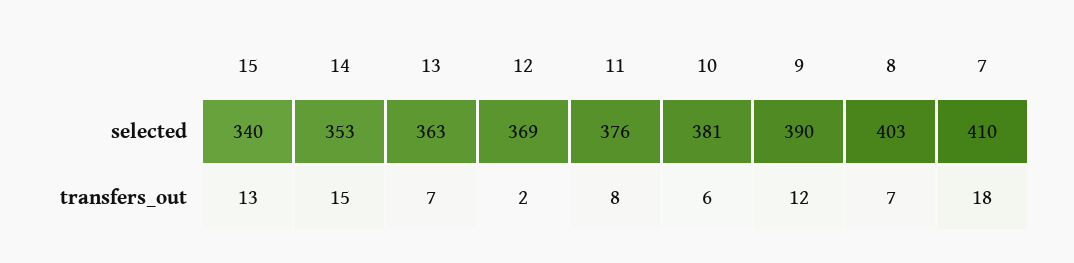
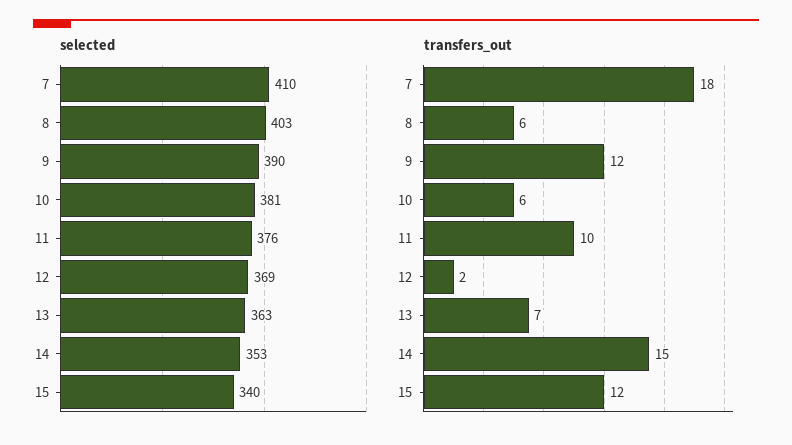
transfers_out, 15: 13 -> 12
transfers_out, 11: 8 -> 10
transfers_out, 8: 7 -> 6

